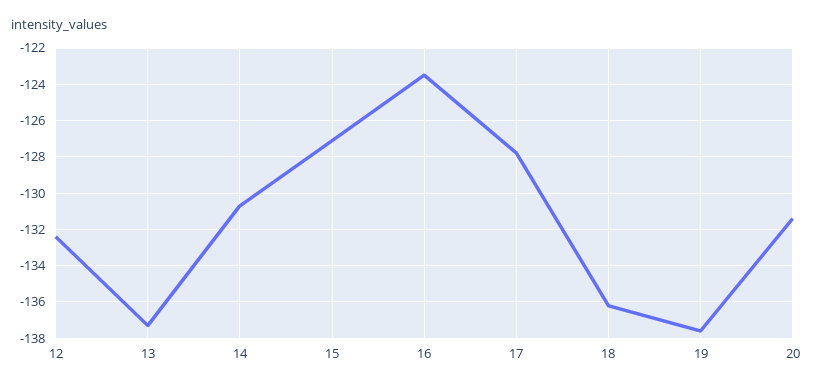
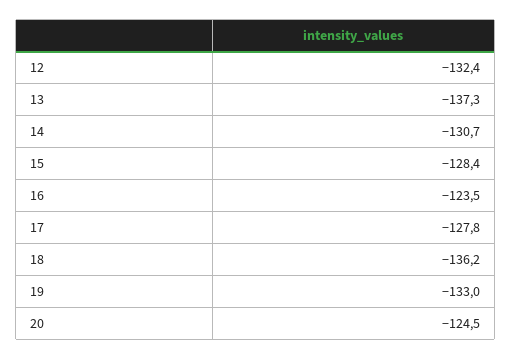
15: -127 -> -128.4
19: -137.5 -> -133
20: -131.5 -> -124.5

